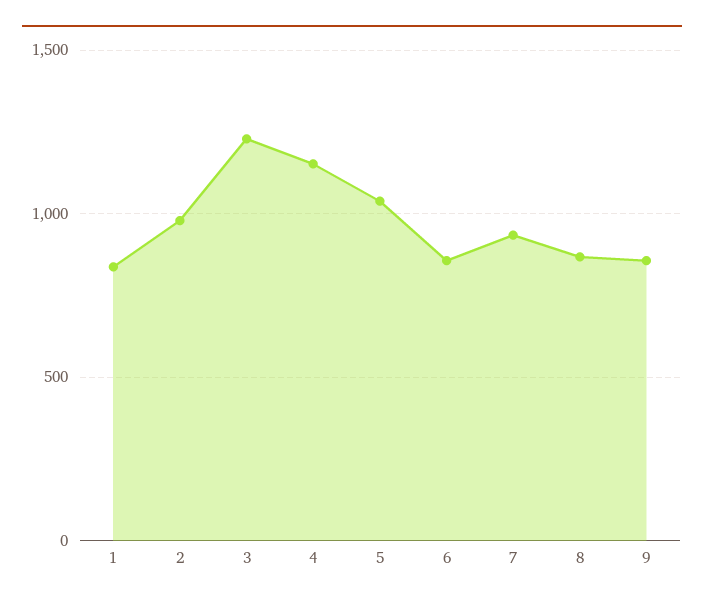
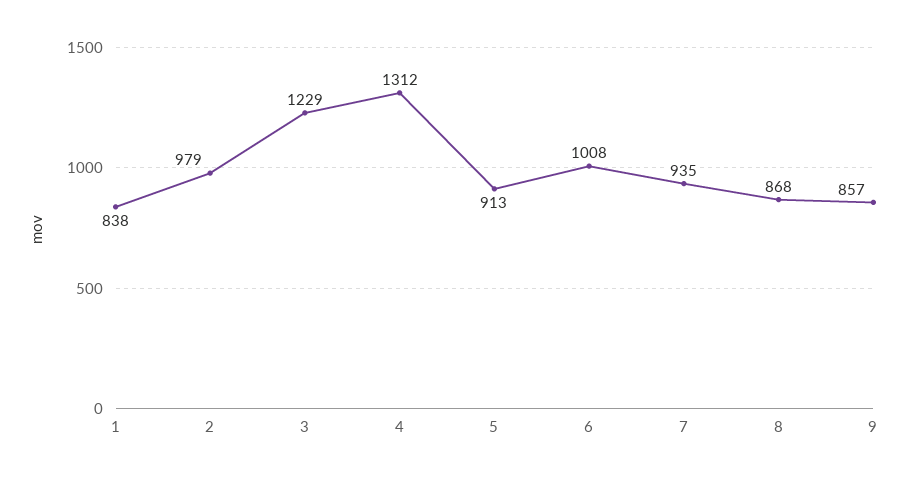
4: 1150 -> 1312
5: 1050 -> 913
6: 850 -> 1008

